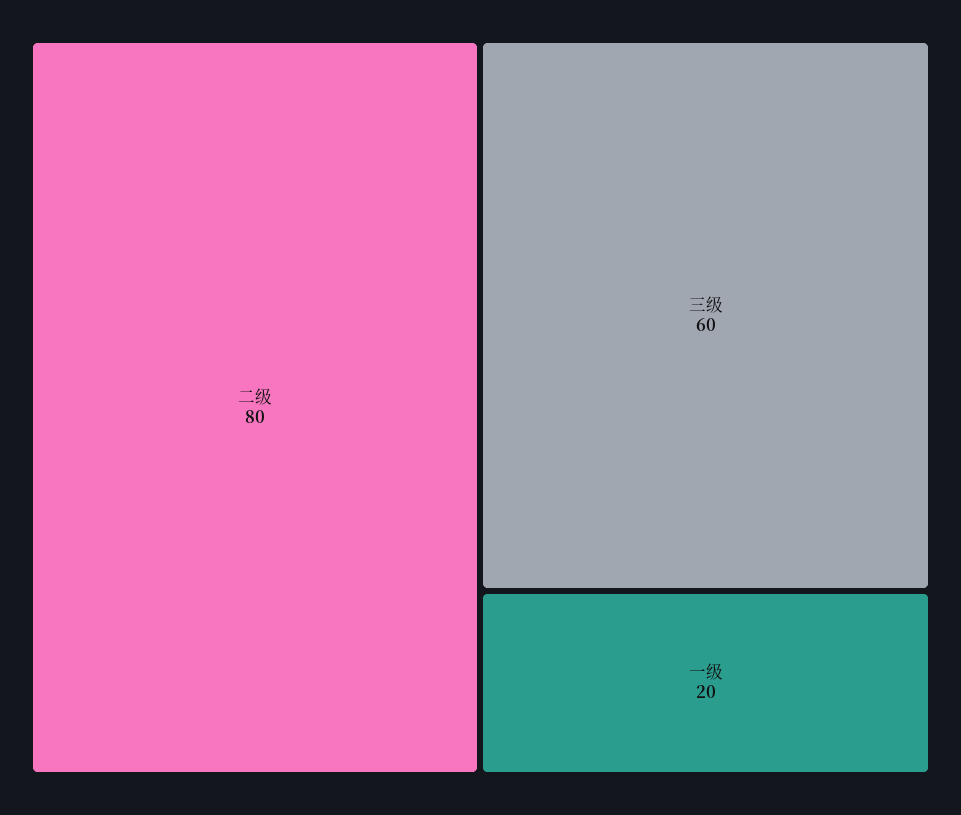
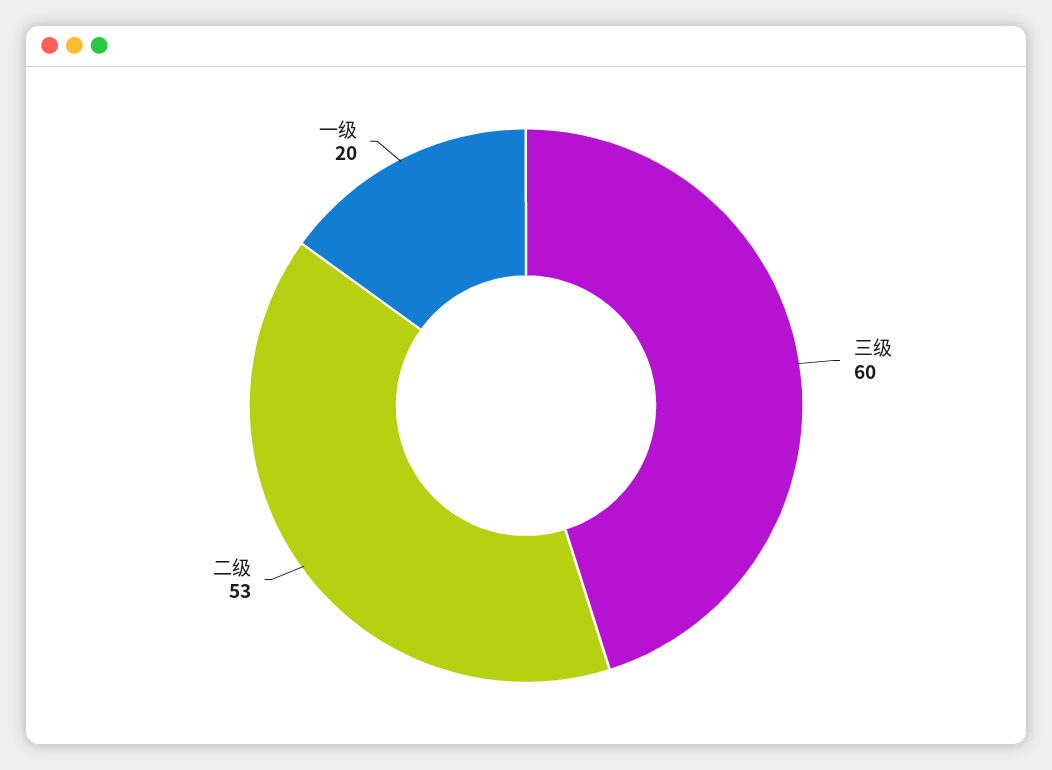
二级: 80 -> 53

